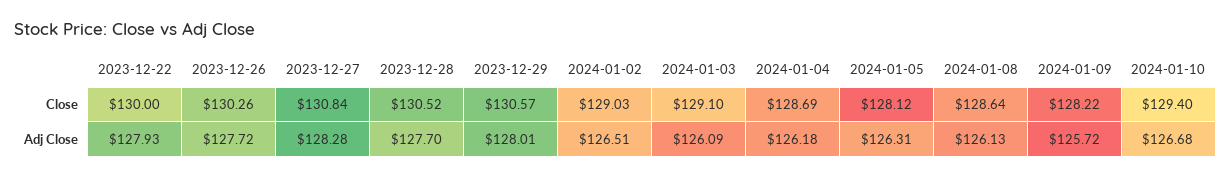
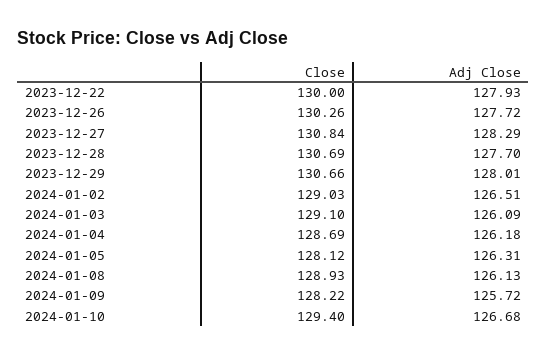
2023-12-28, Close: 130.52 -> 130.69
2023-12-29, Close: 130.57 -> 130.66
2024-01-08, Close: 128.64 -> 128.93
2023-12-27, Adj Close: 128.28 -> 128.29

